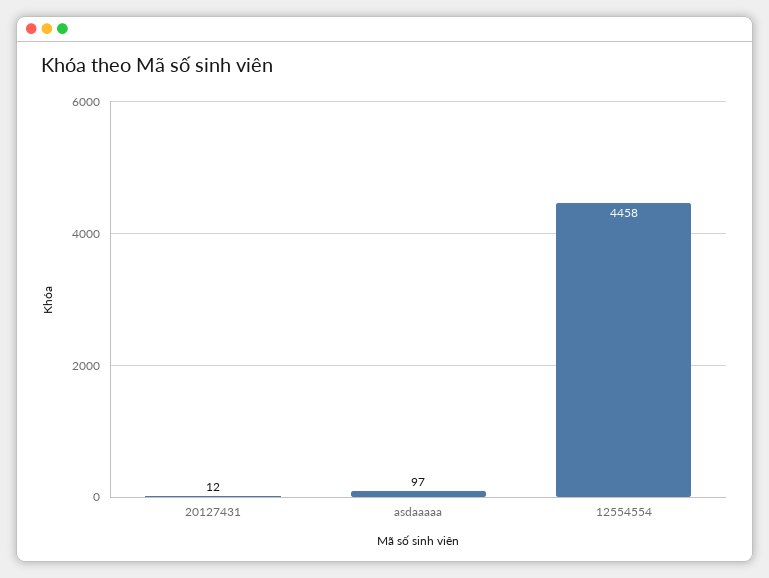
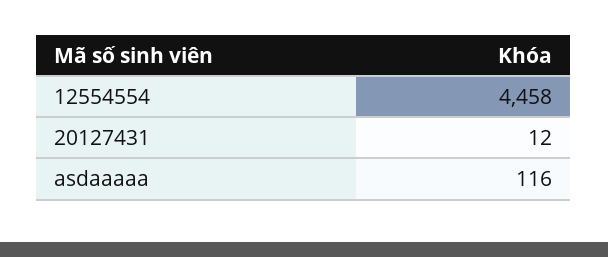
asdaaaaa: 97 -> 116

